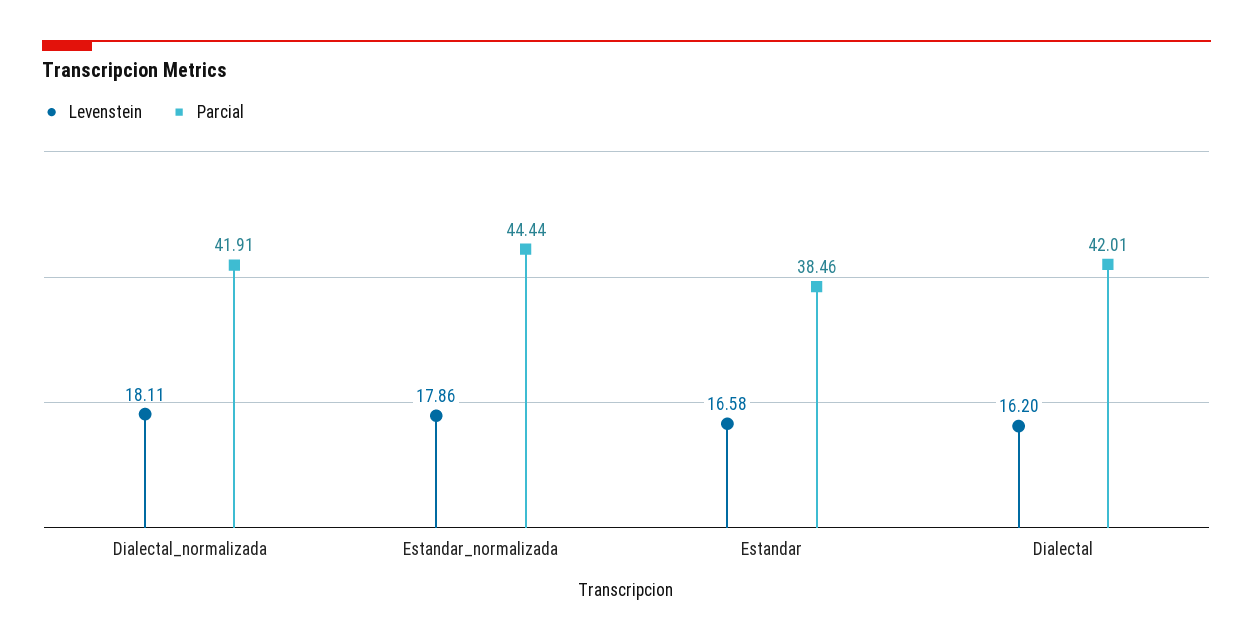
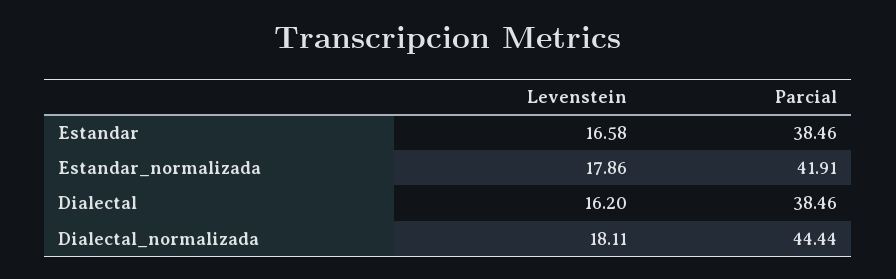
Parcial, Dialectal_normalizada: 41.91 -> 44.44
Parcial, Estandar_normalizada: 44.44 -> 41.91
Parcial, Dialectal: 42.01 -> 38.46

